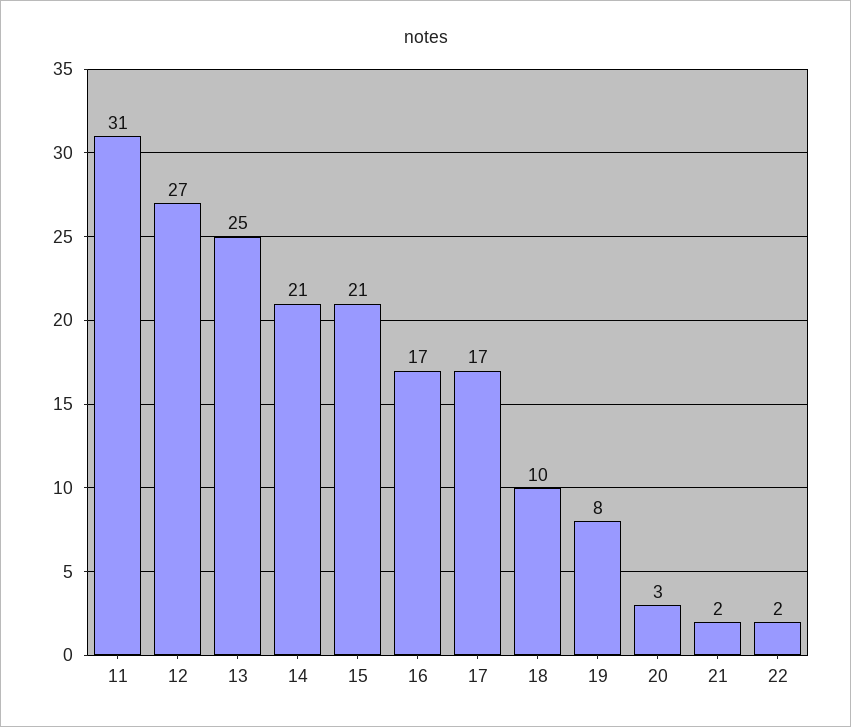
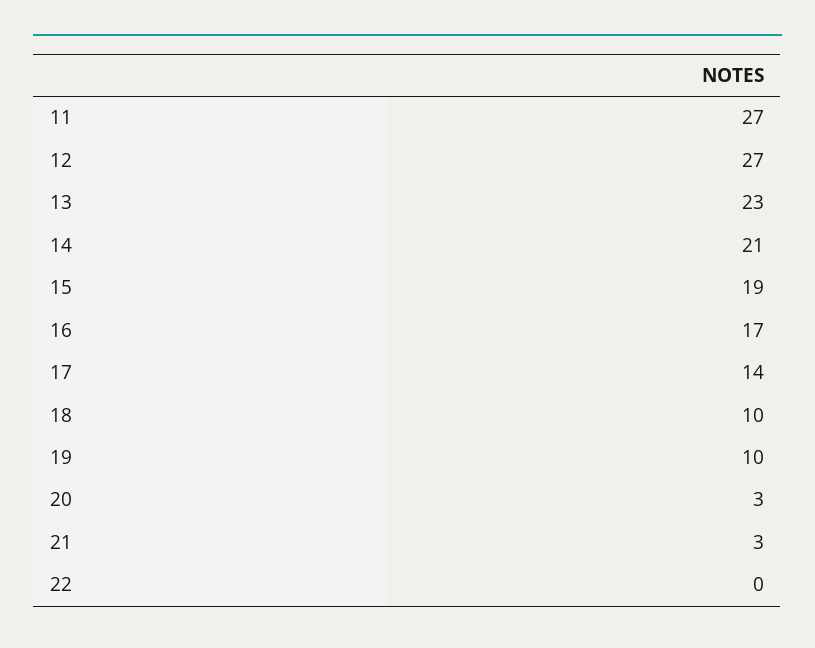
11: 31 -> 27
13: 25 -> 23
15: 21 -> 19
17: 17 -> 14
19: 8 -> 10
21: 2 -> 3
22: 2 -> 0

